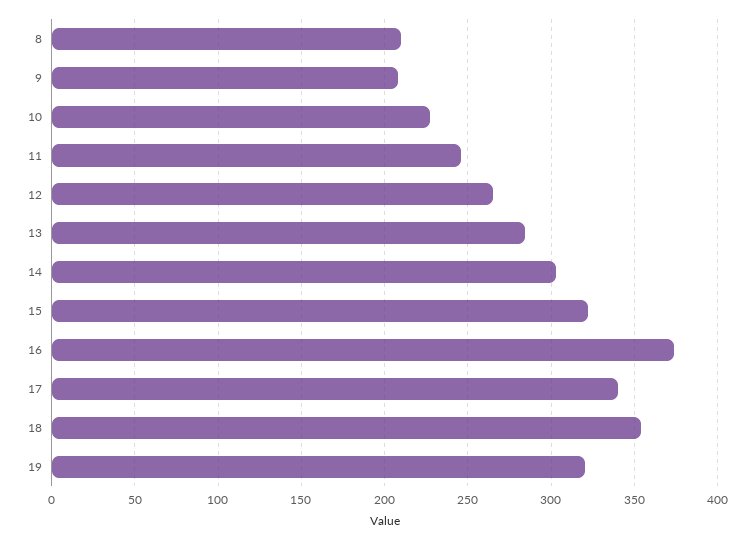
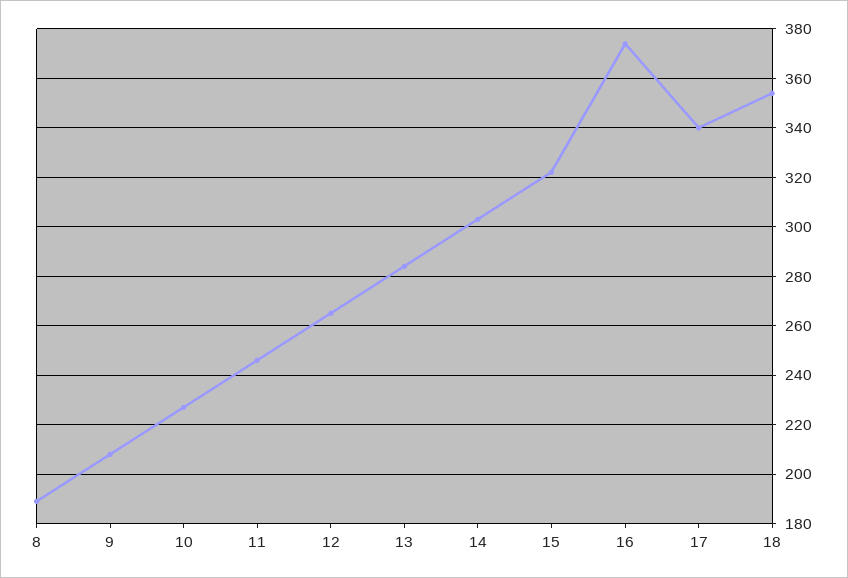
8: 210 -> 190
19: 320 -> none

